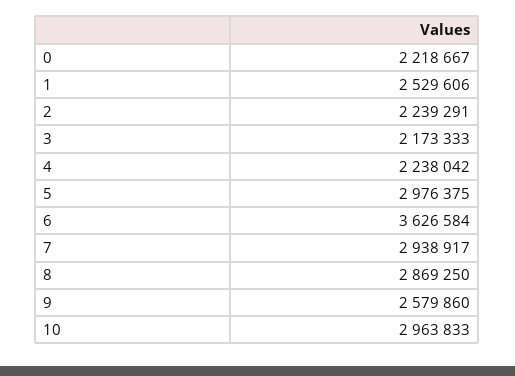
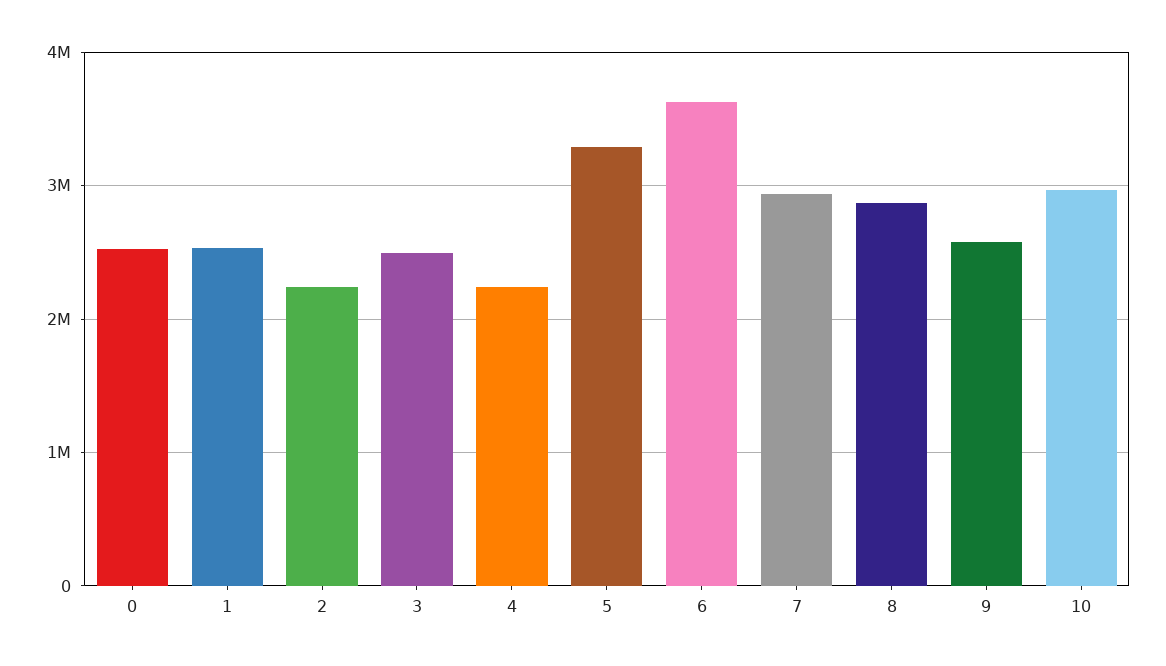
0: 2218667 -> 2500000
3: 2173333 -> 2500000
5: 2976375 -> 3300000

